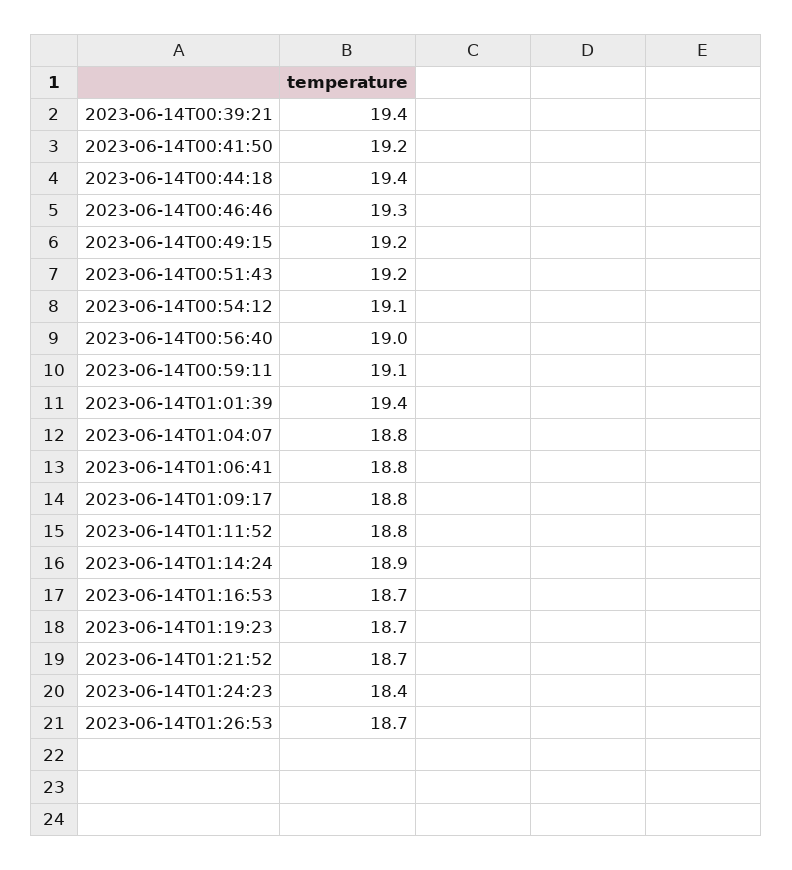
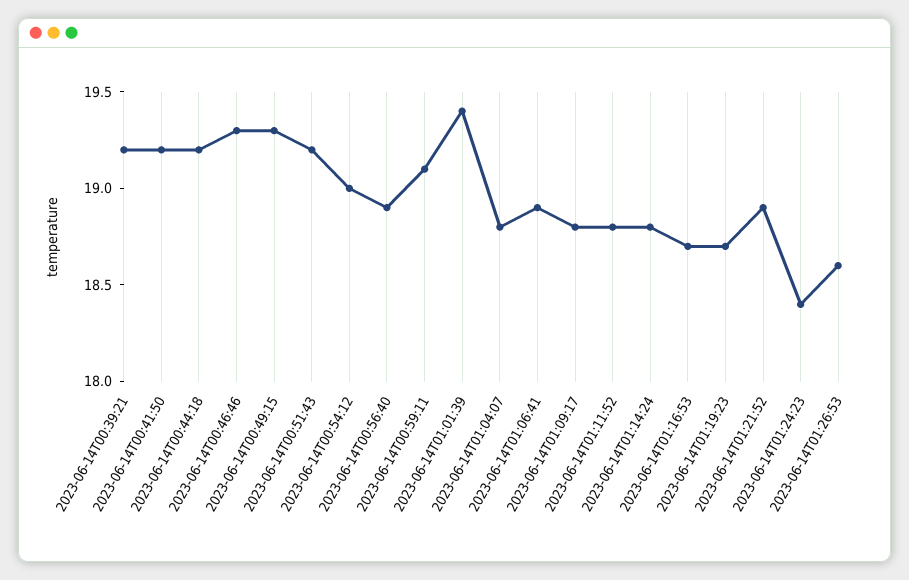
2023-06-14T00:39:21: 19.4 -> 19.2
2023-06-14T00:44:18: 19.4 -> 19.2
2023-06-14T00:49:15: 19.2 -> 19.3
2023-06-14T00:54:12: 19.1 -> 19
2023-06-14T00:56:40: 19 -> 18.9
2023-06-14T01:06:41: 18.8 -> 18.9
2023-06-14T01:14:24: 18.9 -> 18.8
2023-06-14T01:21:52: 18.7 -> 18.9
2023-06-14T01:26:53: 18.7 -> 18.6

